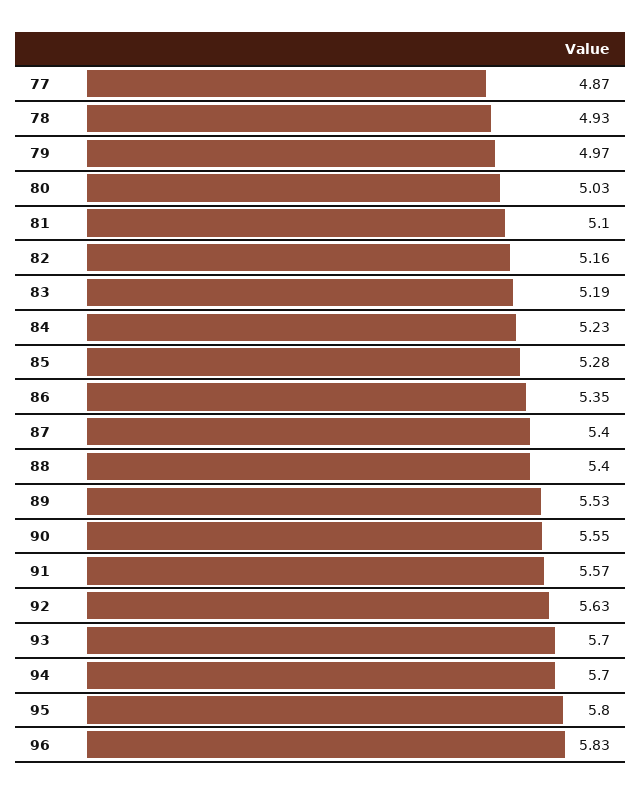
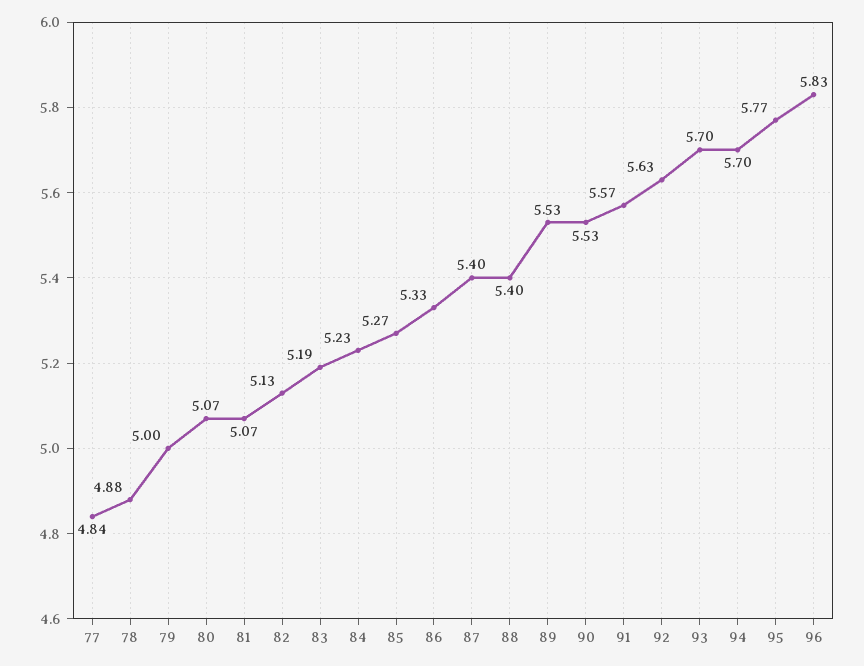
77: 4.87 -> 4.84
78: 4.93 -> 4.88
79: 4.97 -> 5
80: 5.03 -> 5.07
81: 5.1 -> 5.07
82: 5.16 -> 5.13
85: 5.28 -> 5.27
86: 5.35 -> 5.33
90: 5.55 -> 5.53
95: 5.8 -> 5.77

